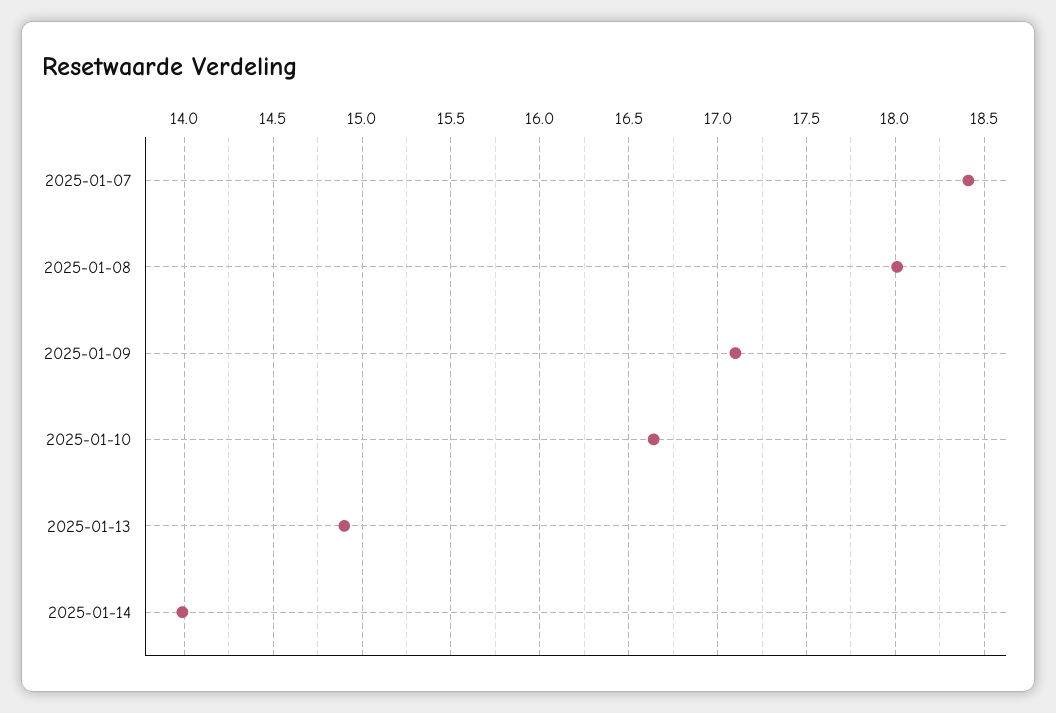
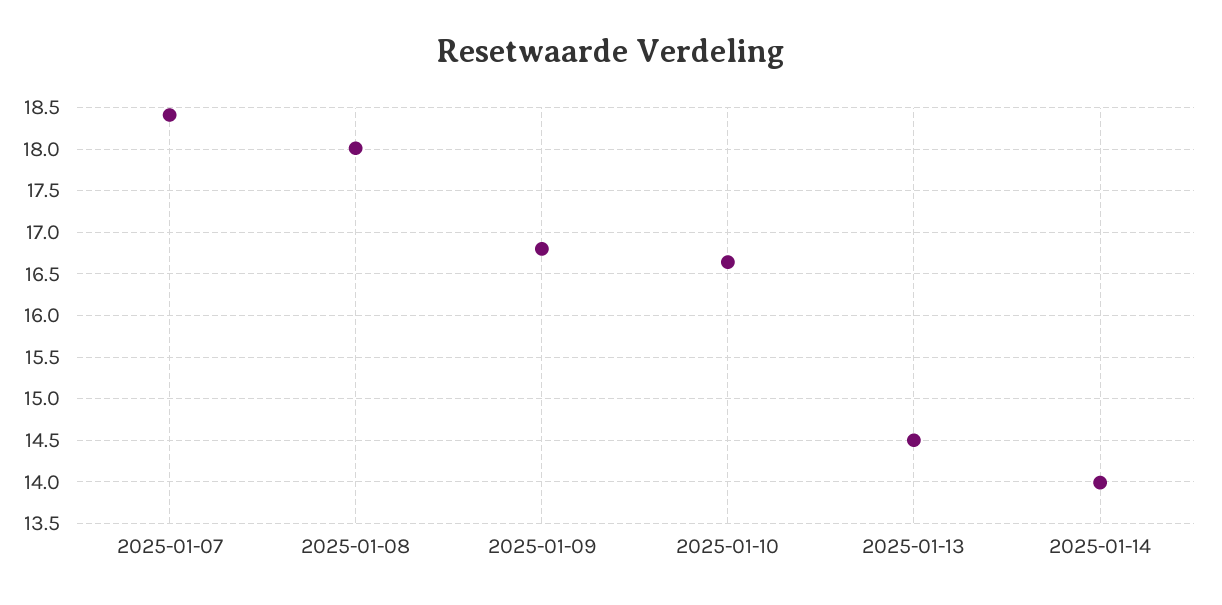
2025-01-09: 17.1 -> 16.8
2025-01-13: 14.9 -> 14.5

